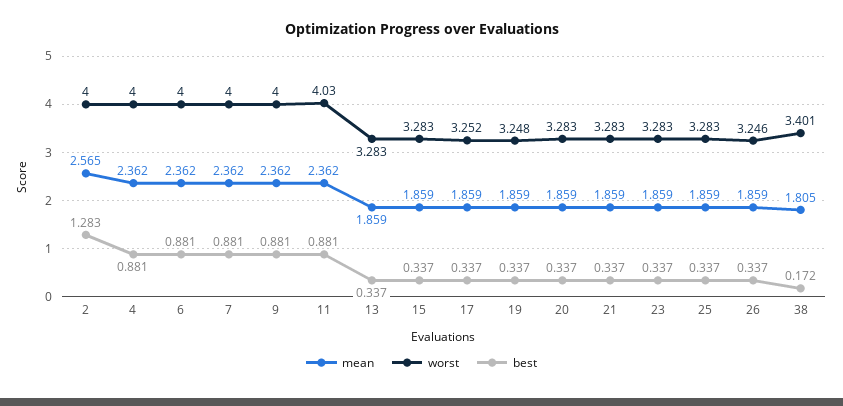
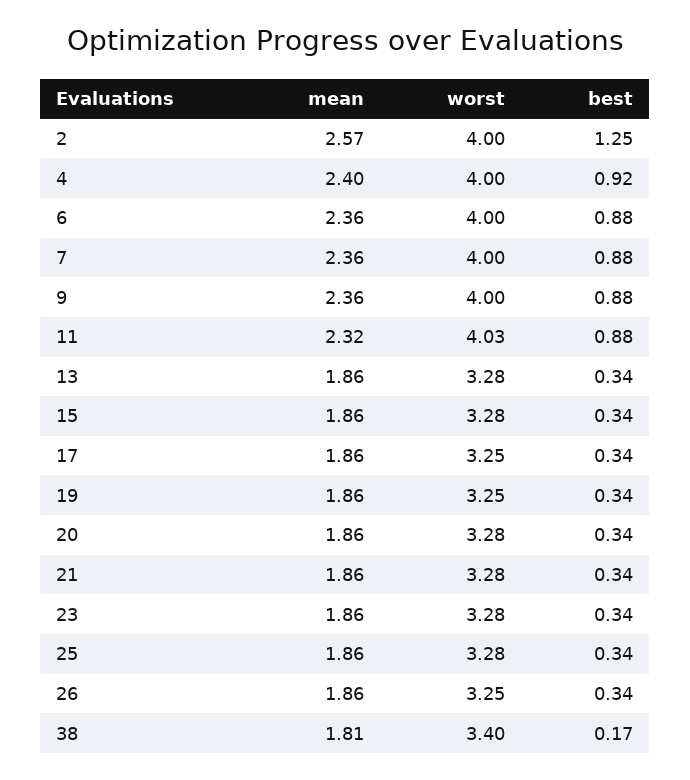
best, 2: 1.283 -> 1.25
mean, 4: 2.362 -> 2.4
best, 4: 0.881 -> 0.92
mean, 11: 2.362 -> 2.32

